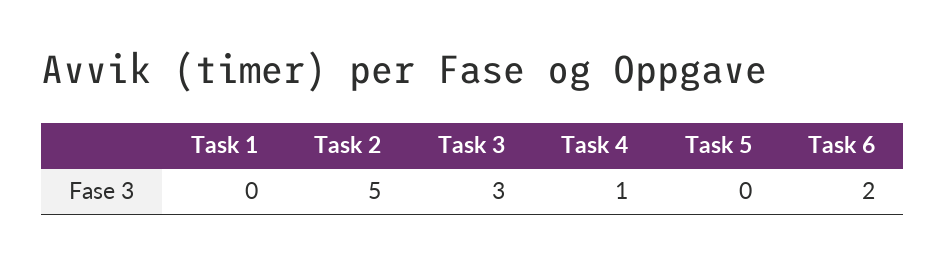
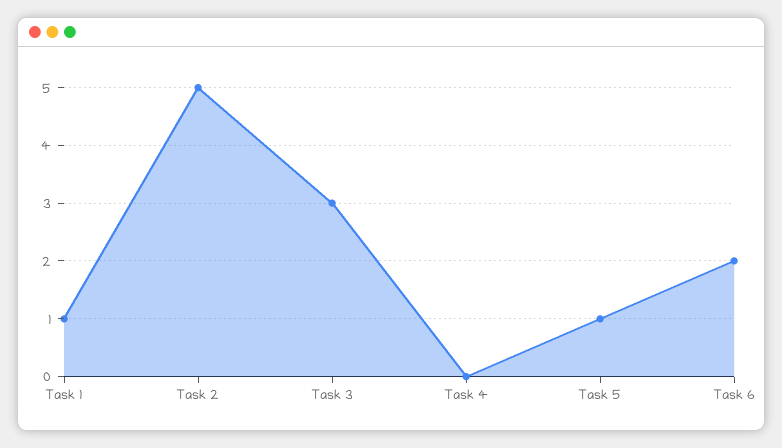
Task 1: 0 -> 1
Task 4: 1 -> 0
Task 5: 0 -> 1

